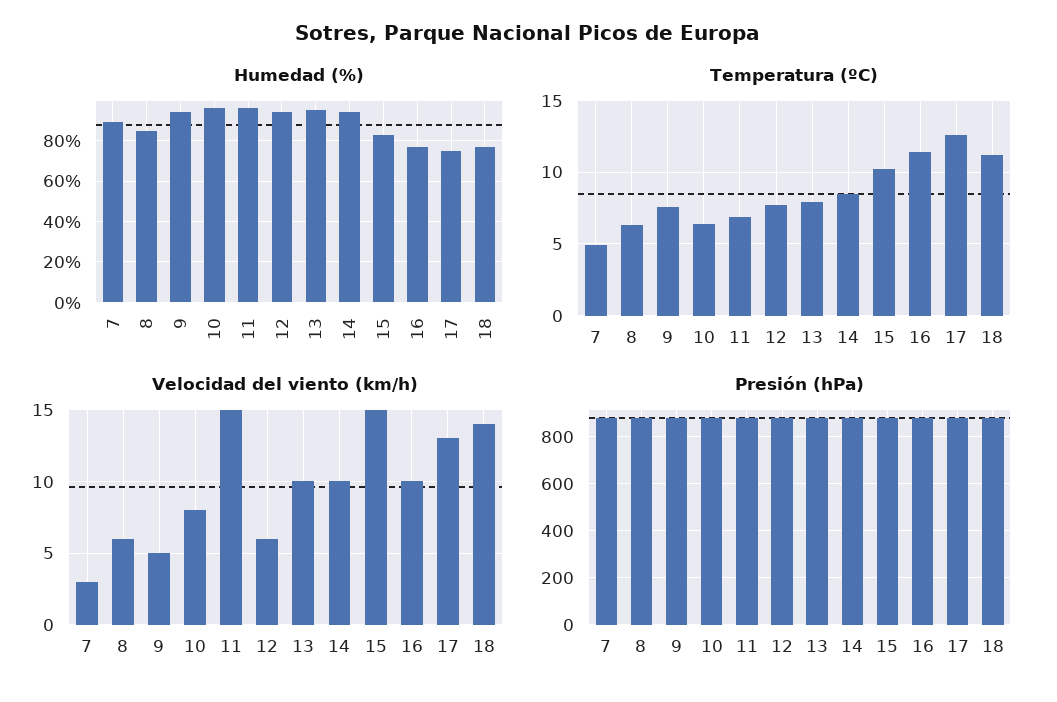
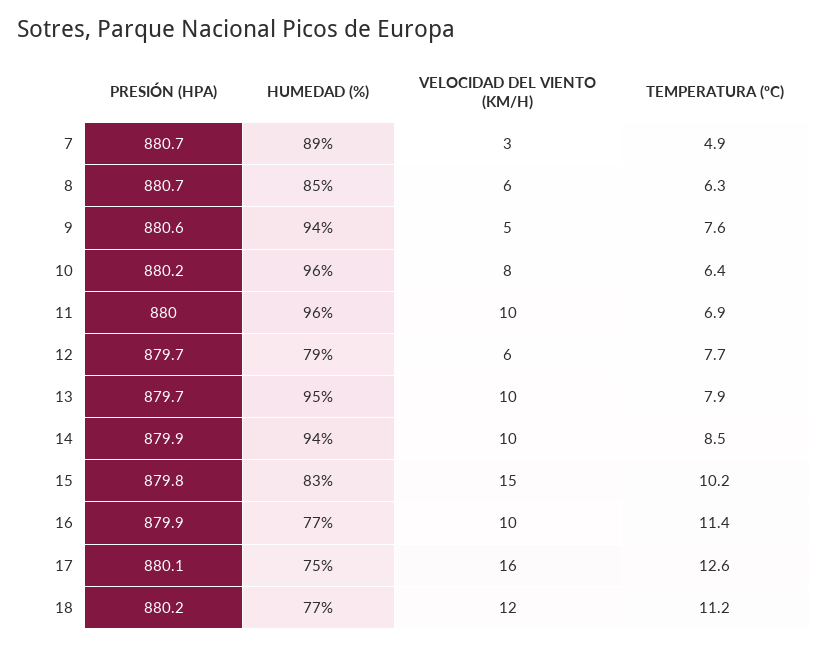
Humedad (%), 12: 95 -> 79
Velocidad del viento (km/h), 11: 15 -> 10
Velocidad del viento (km/h), 17: 13 -> 16
Velocidad del viento (km/h), 18: 14 -> 12

